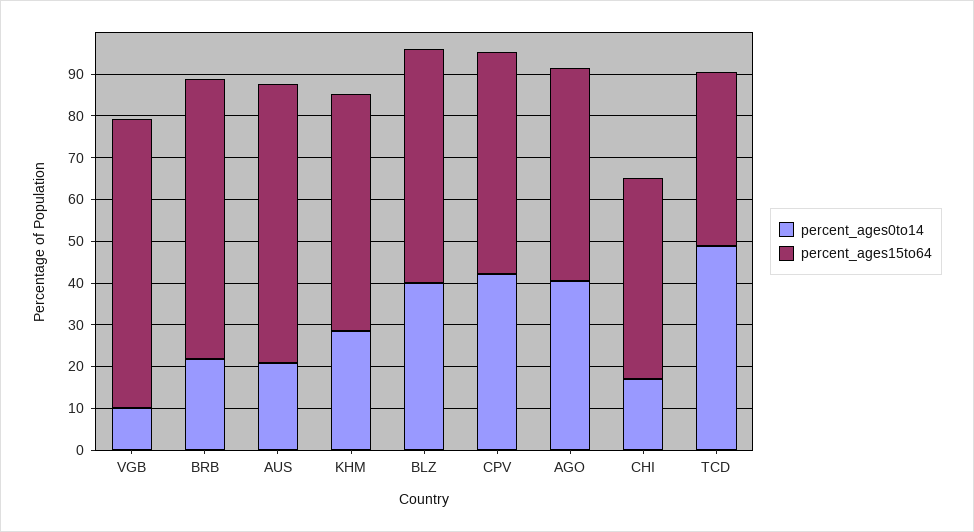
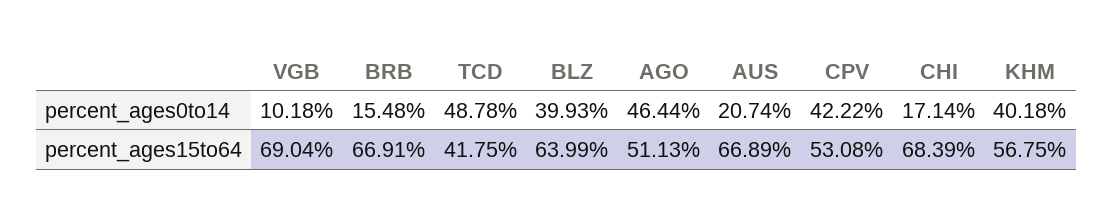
percent_ages0to14, BRB: 22 -> 15.48
percent_ages0to14, KHM: 28 -> 40.18
percent_ages15to64, BLZ: 56 -> 63.99
percent_ages0to14, AGO: 40 -> 46.44
percent_ages15to64, CHI: 48 -> 68.39

